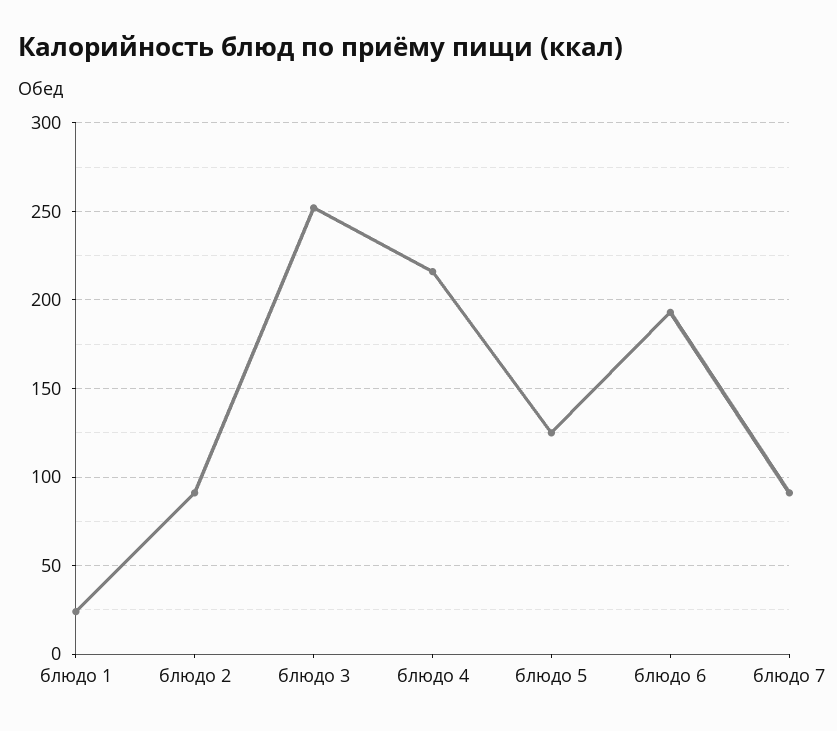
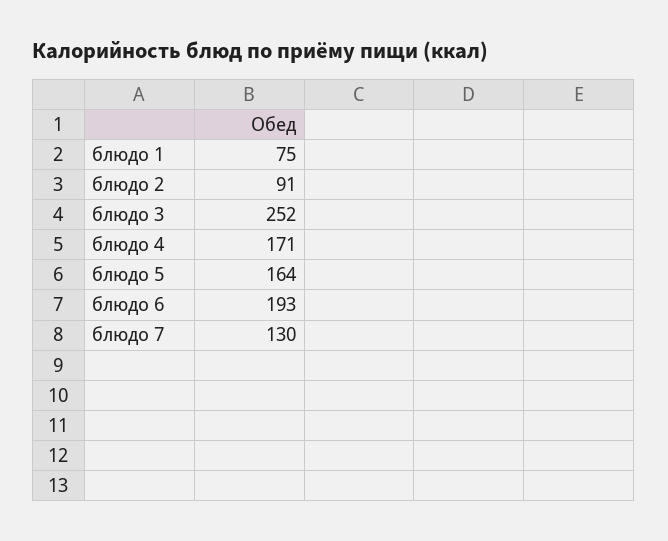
блюдо 1: 25 -> 75
блюдо 4: 215 -> 171
блюдо 5: 125 -> 164
блюдо 7: 90 -> 130

